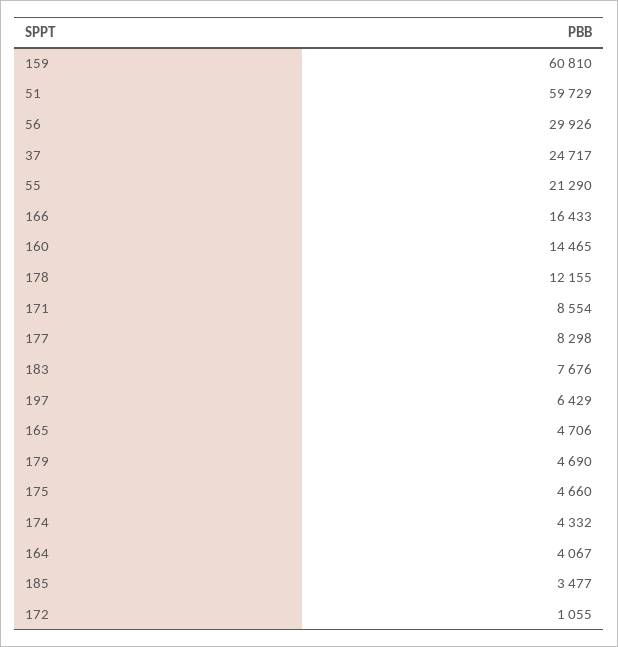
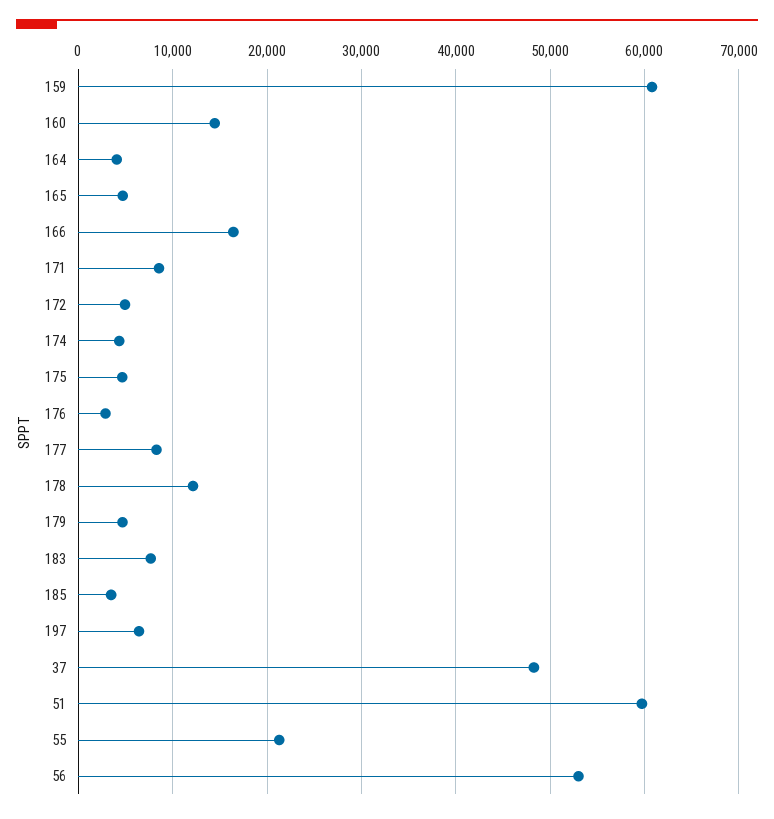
56: 29926 -> 53000
37: 24717 -> 48000
172: 1055 -> 5000
176: none -> 3000

